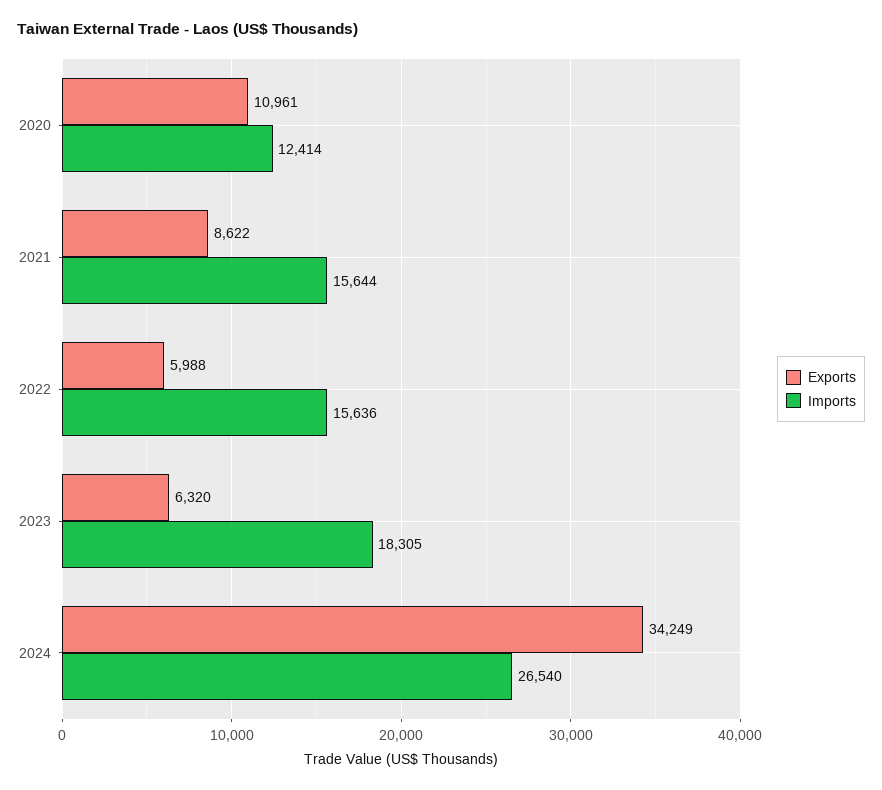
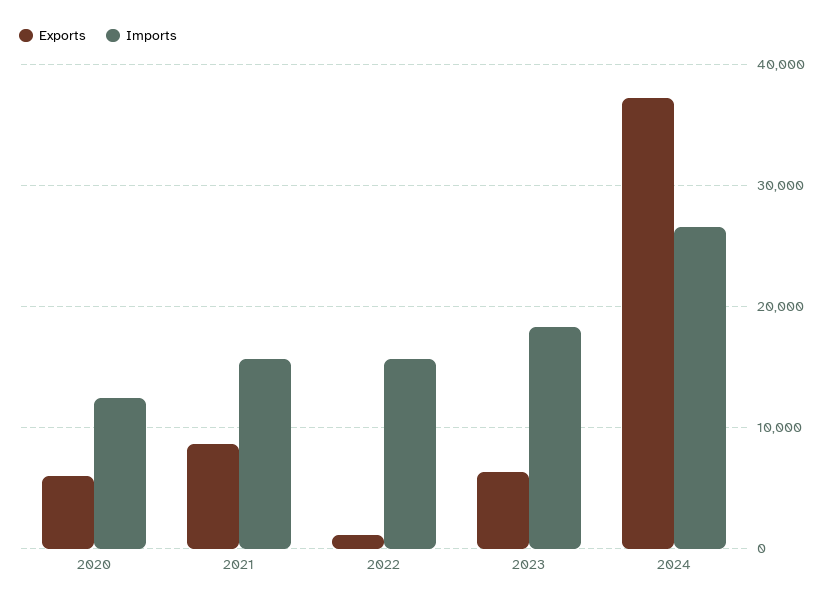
Exports, 2020: 10961 -> 6000
Exports, 2022: 5988 -> 1000
Exports, 2024: 34249 -> 37000

